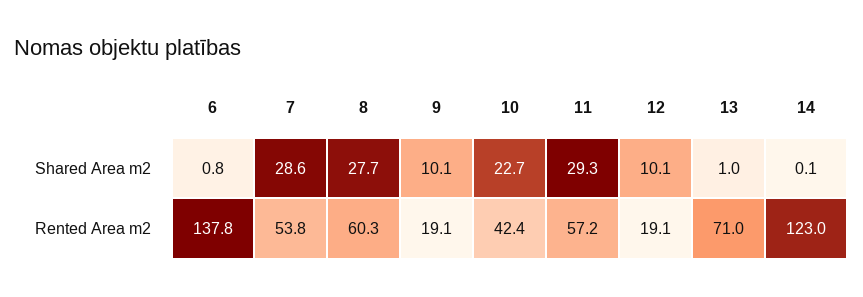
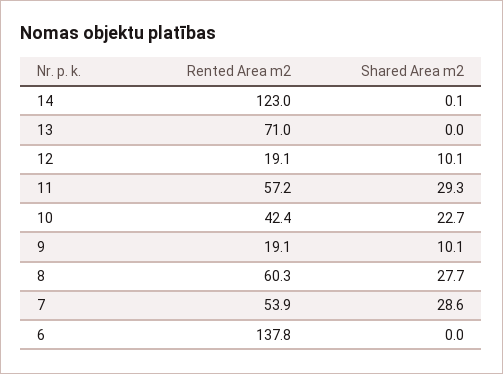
6, Shared Area m2: 0.8 -> 0
13, Shared Area m2: 1 -> 0
7, Rented Area m2: 53.8 -> 53.9

